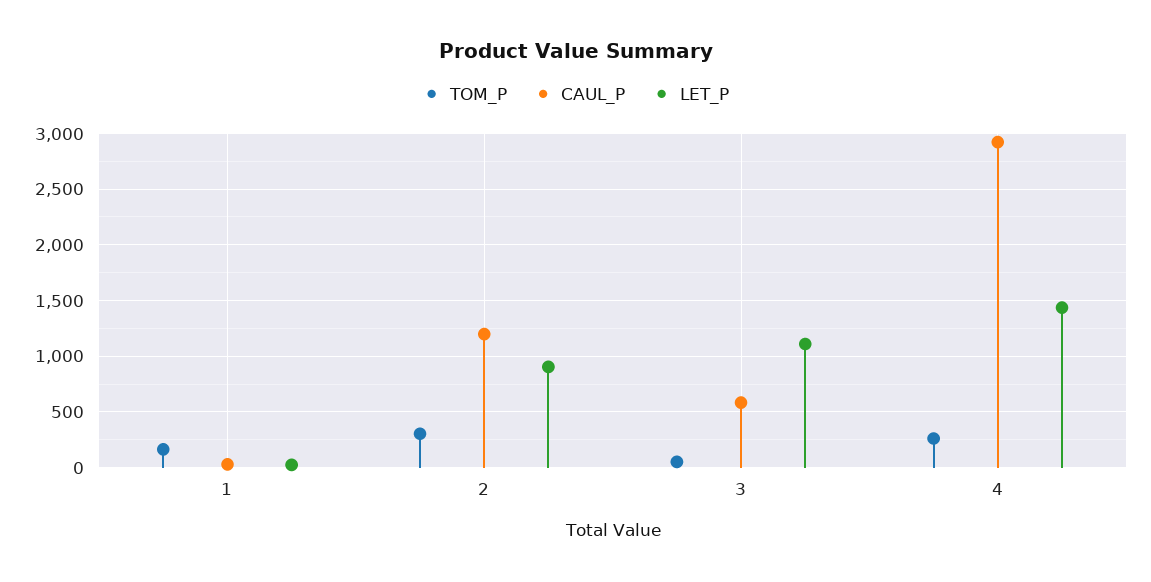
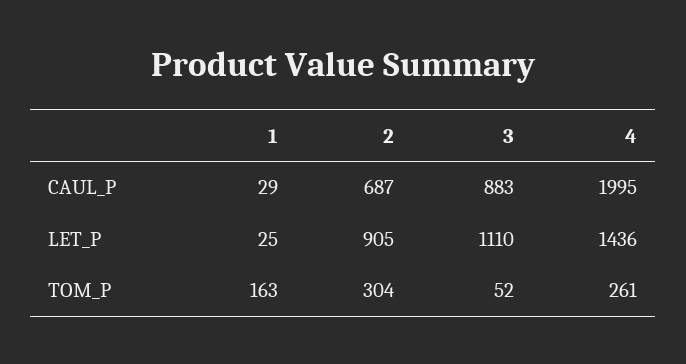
CAUL_P, 2: 1200 -> 687
CAUL_P, 3: 600 -> 883
CAUL_P, 4: 2900 -> 1995

